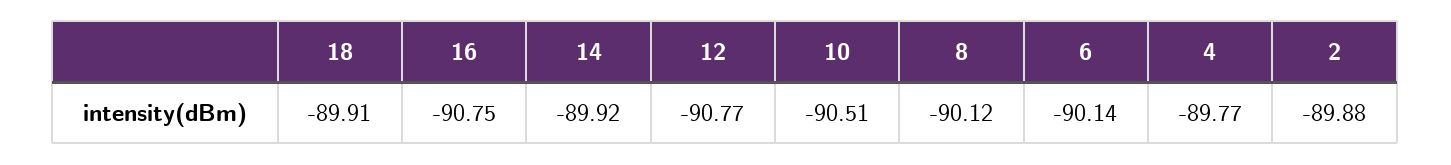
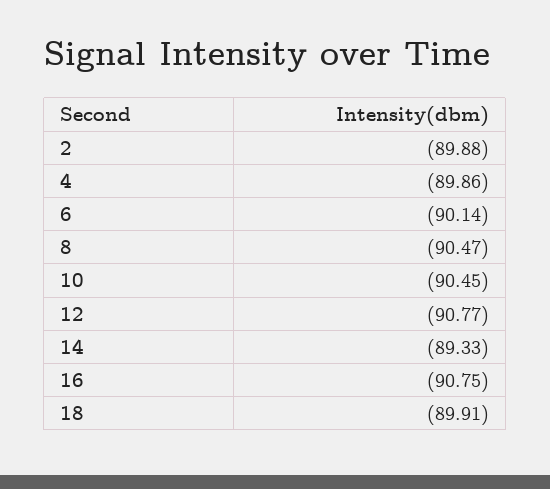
14: -89.92 -> -89.33
10: -90.51 -> -90.45
8: -90.12 -> -90.47
4: -89.77 -> -89.86

